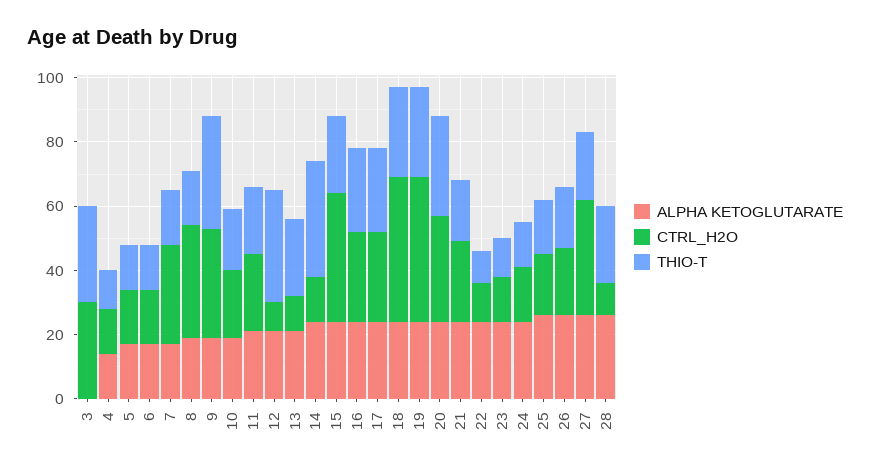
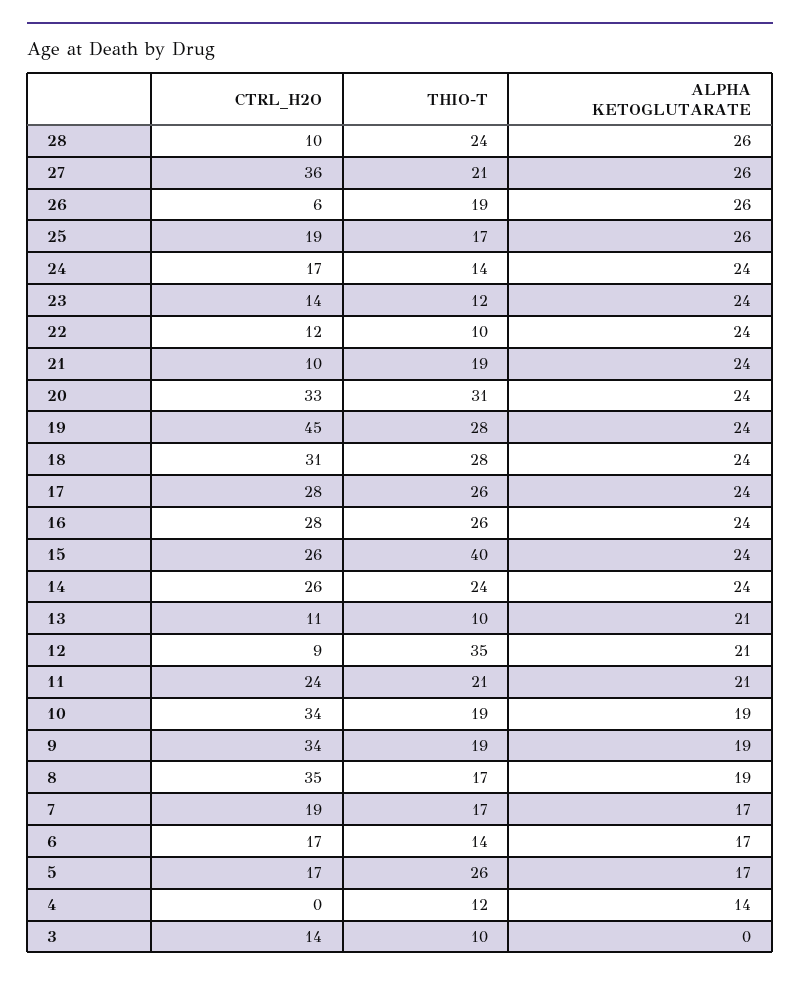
CTRL_H2O, 3: 30 -> 14
THIO-T, 3: 30 -> 10
CTRL_H2O, 4: 15 -> 0
THIO-T, 5: 15 -> 26
CTRL_H2O, 7: 30 -> 19
THIO-T, 9: 35 -> 19
CTRL_H2O, 10: 20 -> 34
THIO-T, 13: 25 -> 10
CTRL_H2O, 14: 15 -> 26
THIO-T, 14: 35 -> 24
CTRL_H2O, 15: 40 -> 26
THIO-T, 15: 25 -> 40
CTRL_H2O, 18: 45 -> 31
CTRL_H2O, 21: 25 -> 10
CTRL_H2O, 26: 20 -> 6

